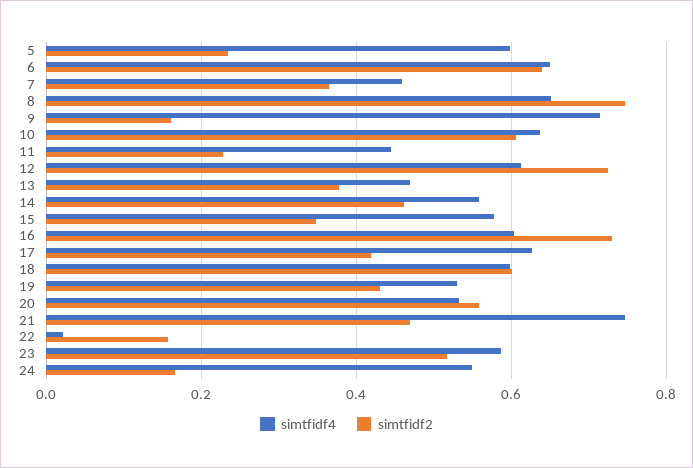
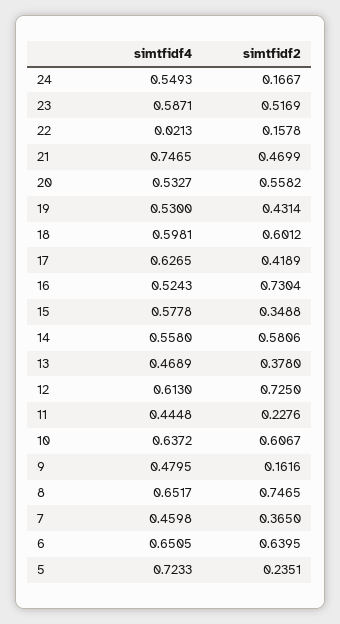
simtfidf4, 5: 0.6 -> 0.7233
simtfidf4, 9: 0.72 -> 0.4795
simtfidf2, 14: 0.46 -> 0.5806
simtfidf4, 16: 0.6 -> 0.5243

